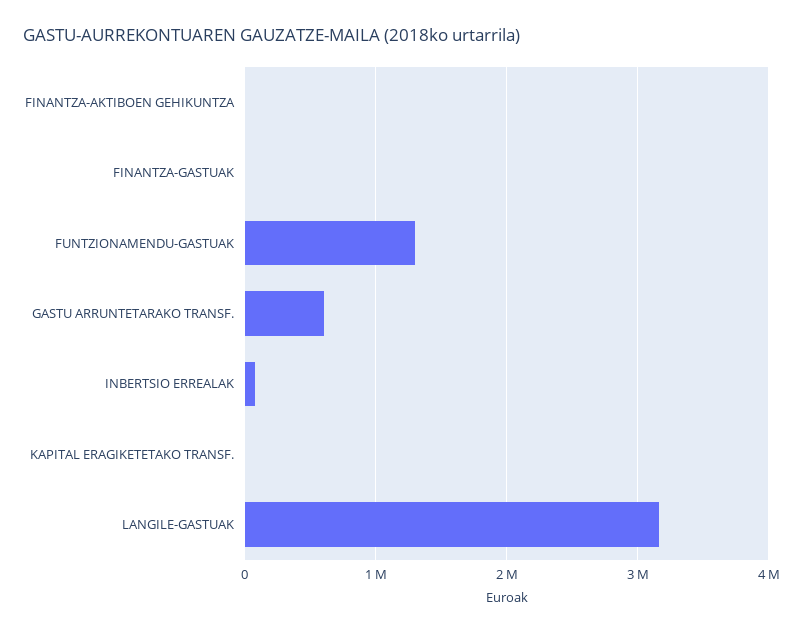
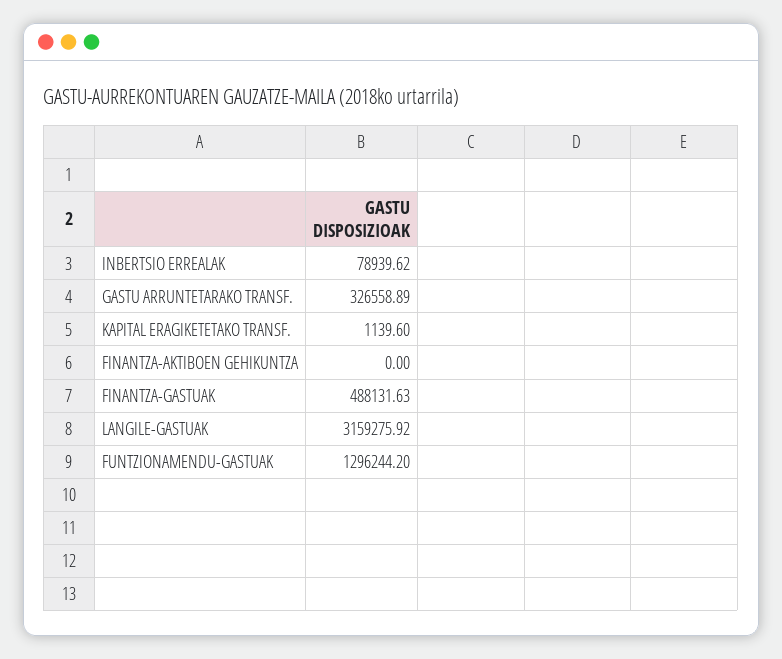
FINANTZA-GASTUAK: 0 -> 488131.63
GASTU ARRUNTETARAKO TRANSF.: 600000 -> 326558.89

